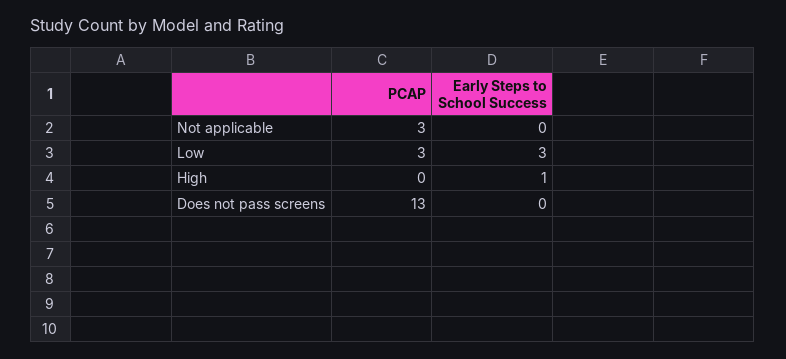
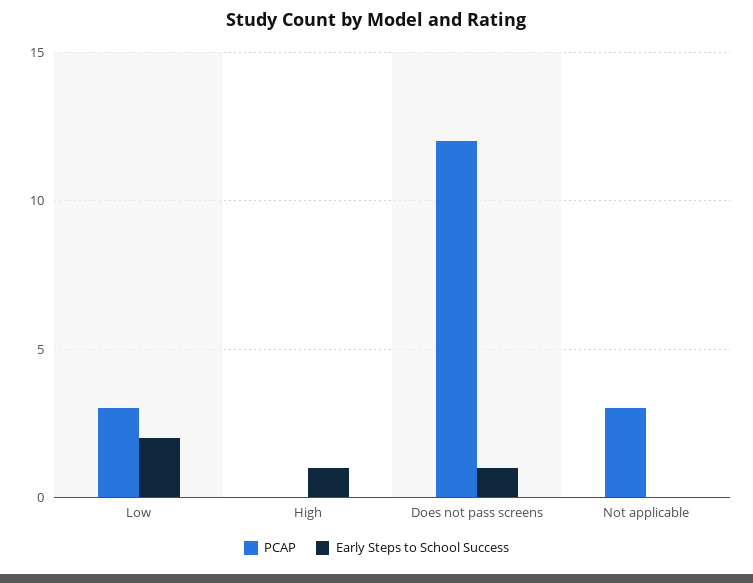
Early Steps to School Success, Low: 3 -> 2
PCAP, Does not pass screens: 13 -> 12
Early Steps to School Success, Does not pass screens: 0 -> 1

